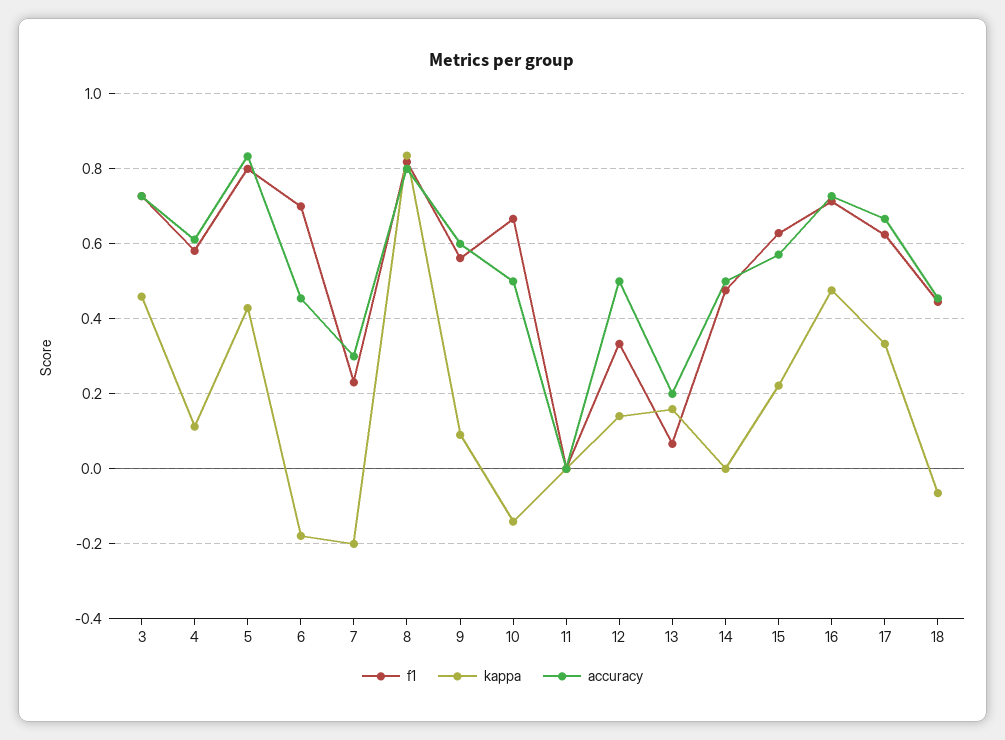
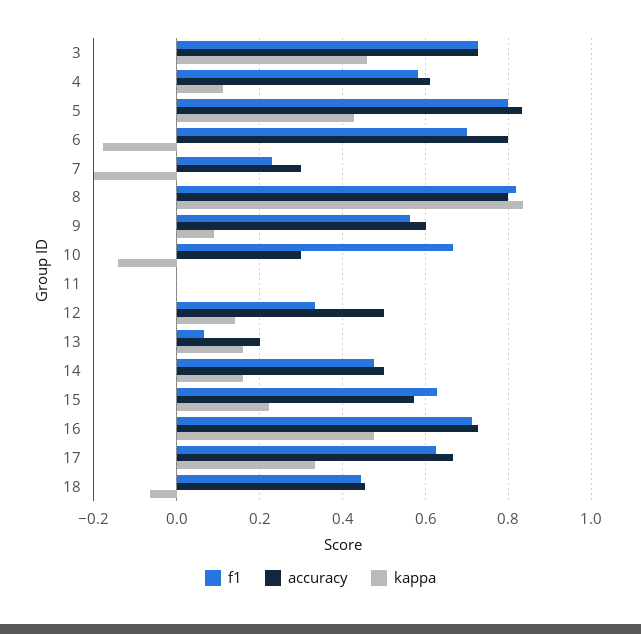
accuracy, 6: 0.46 -> 0.8
accuracy, 10: 0.5 -> 0.3
kappa, 14: 0 -> 0.16

